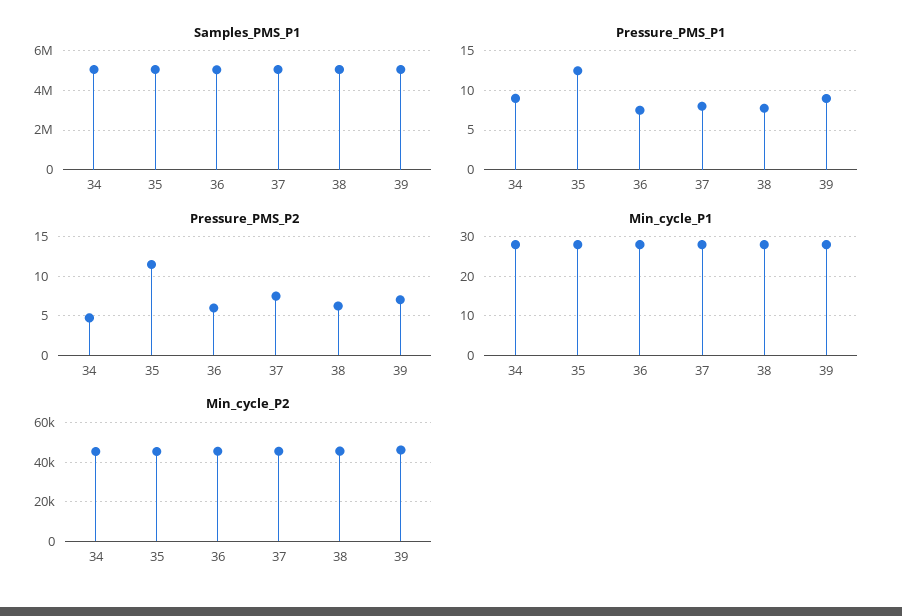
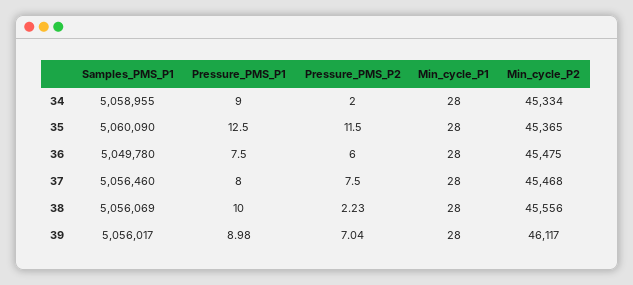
Pressure_PMS_P1, 38: 8 -> 10
Pressure_PMS_P2, 34: 5 -> 2
Pressure_PMS_P2, 38: 6 -> 2.23

